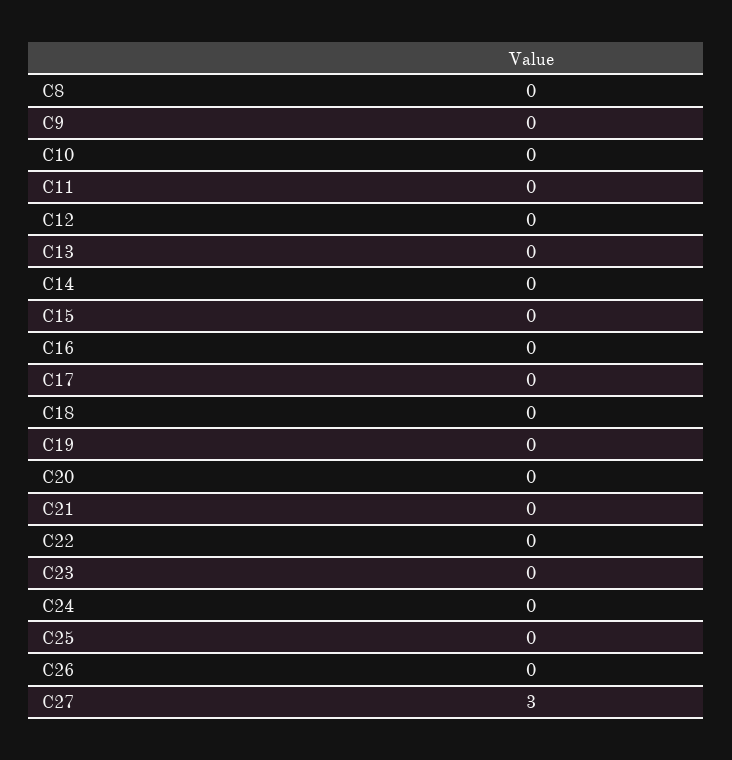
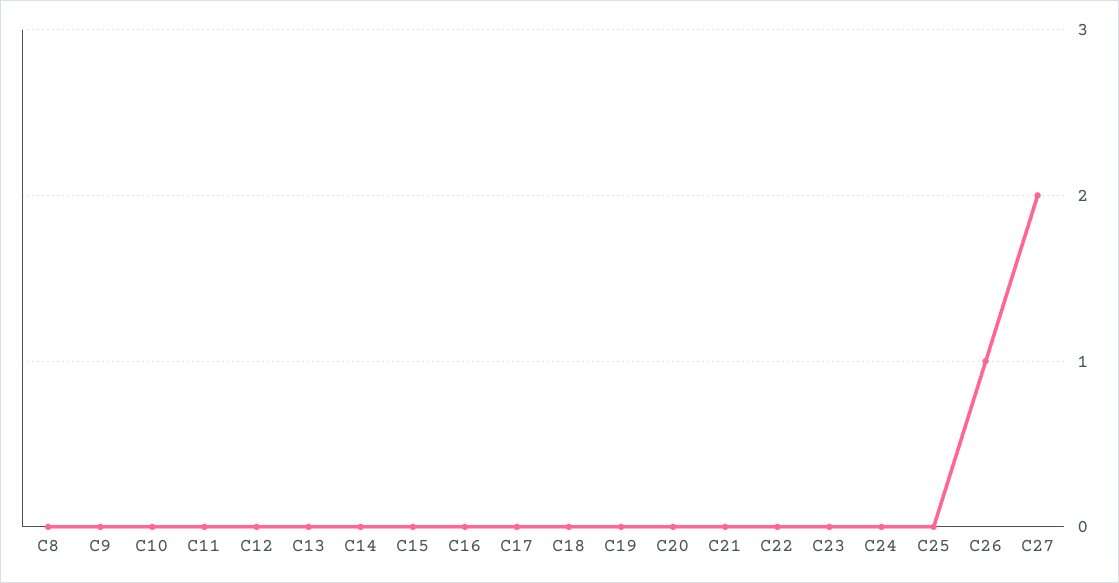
C26: 0 -> 1
C27: 3 -> 2

